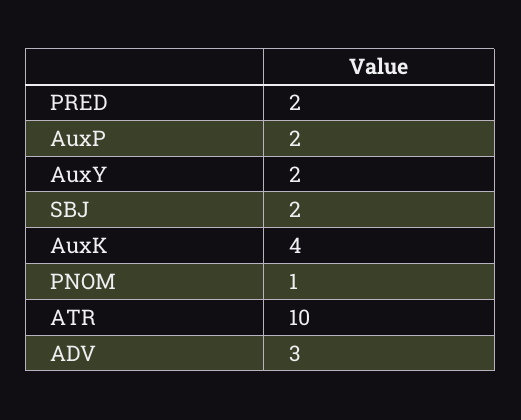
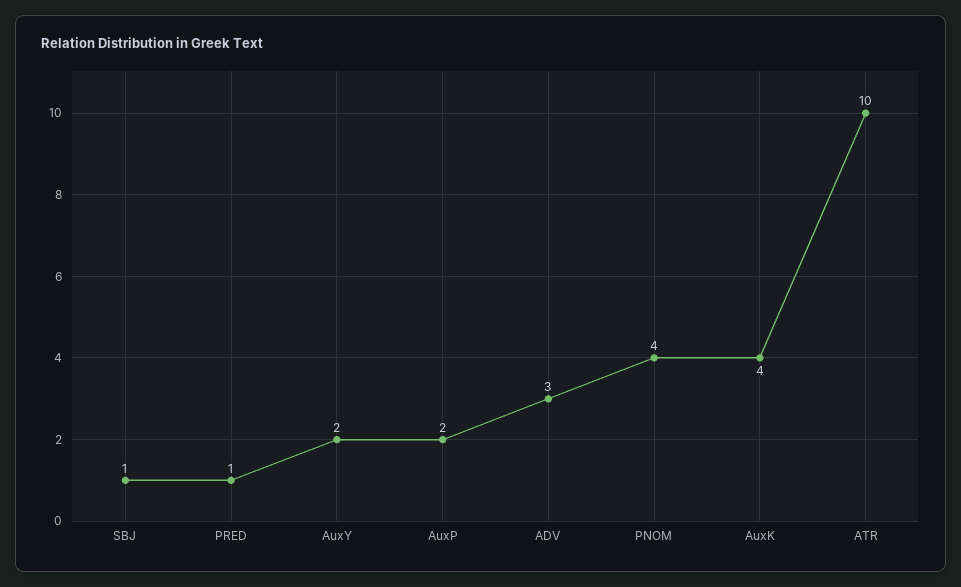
PRED: 2 -> 1
SBJ: 2 -> 1
PNOM: 1 -> 4

